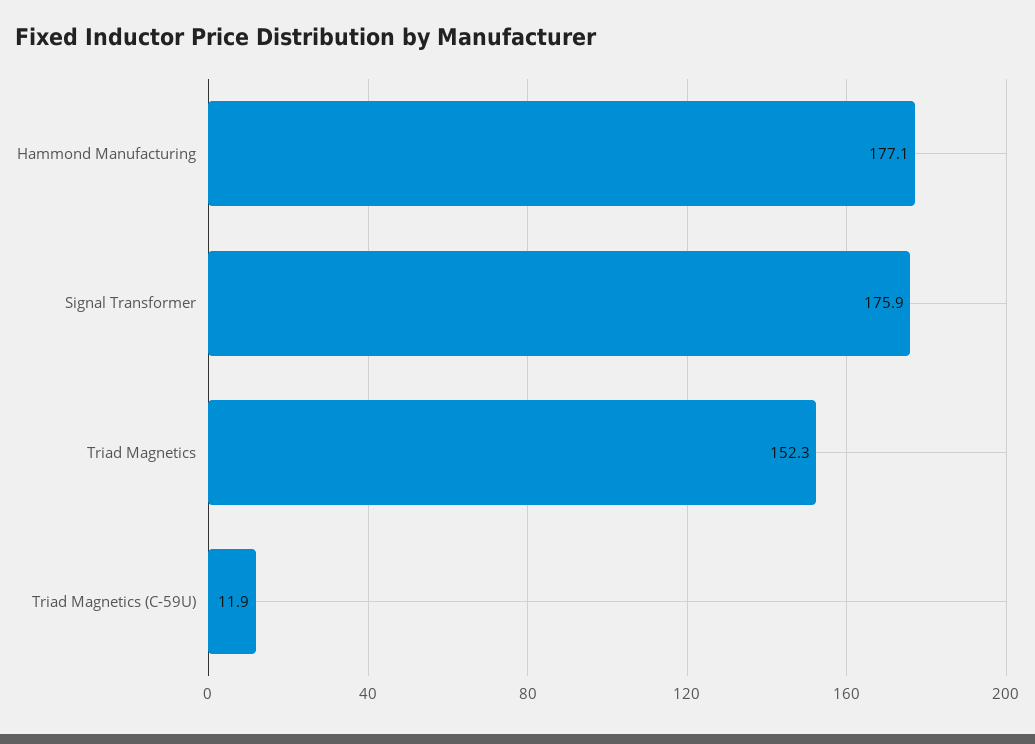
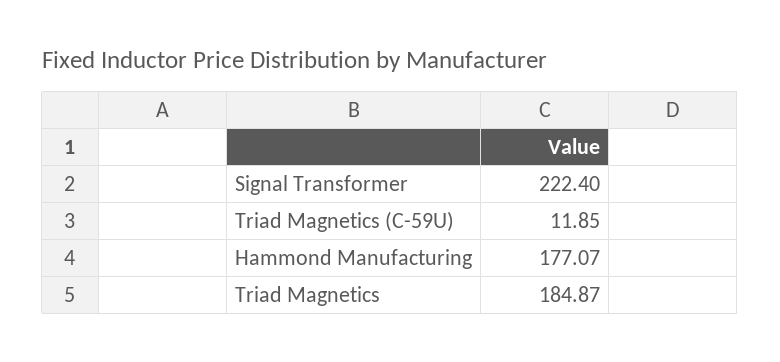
Signal Transformer: 175.9 -> 222.4
Triad Magnetics: 152.3 -> 184.87

